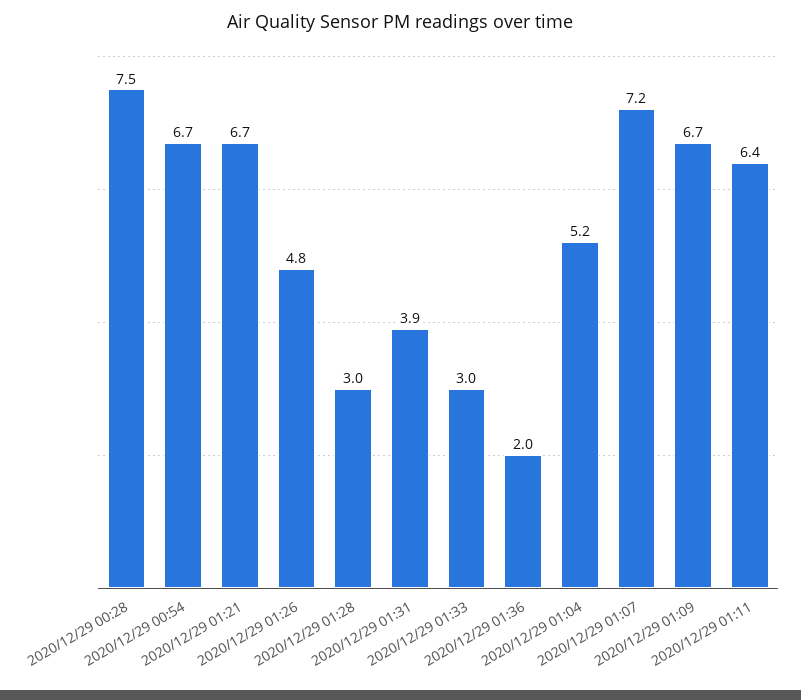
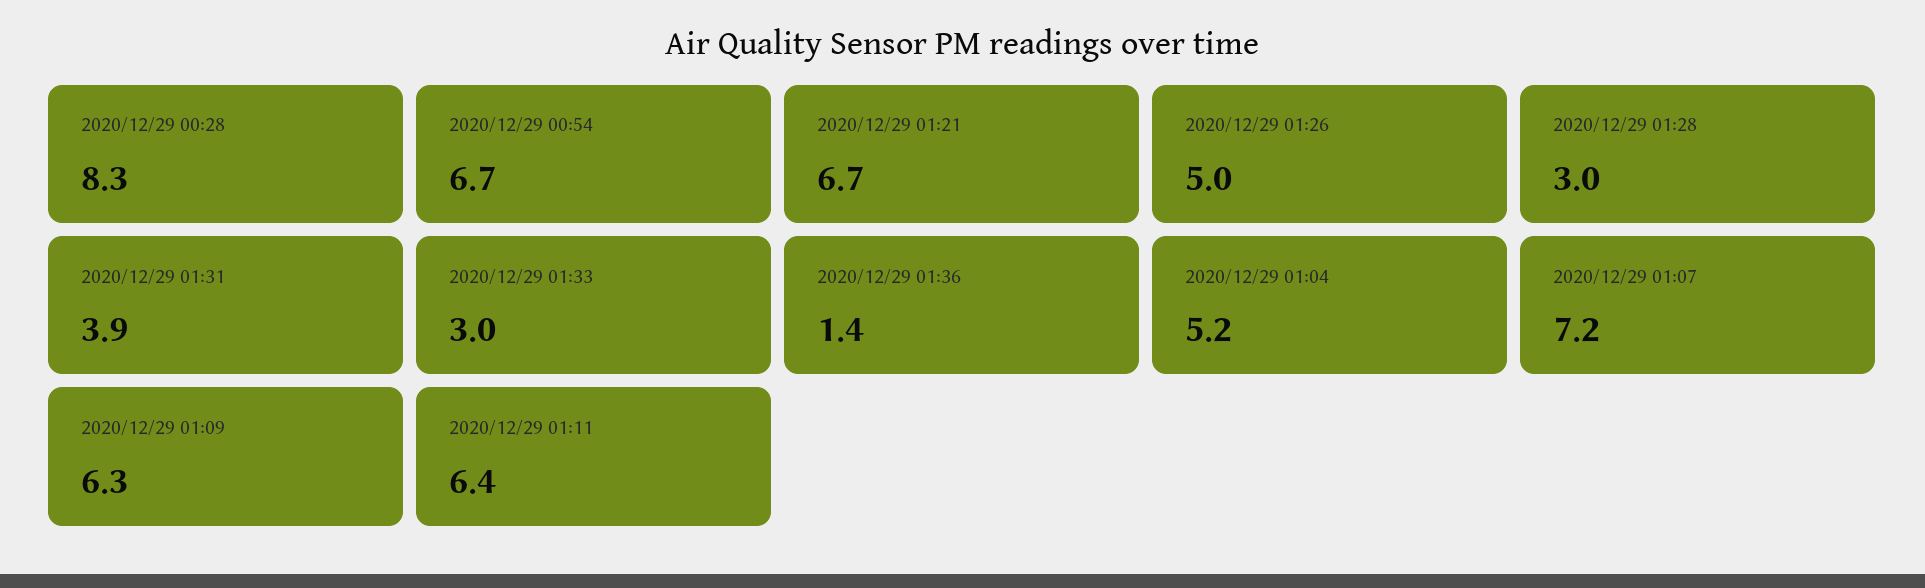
2020/12/29 00:28: 7.5 -> 8.3
2020/12/29 01:26: 4.8 -> 5
2020/12/29 01:36: 2 -> 1.4
2020/12/29 01:09: 6.7 -> 6.3

